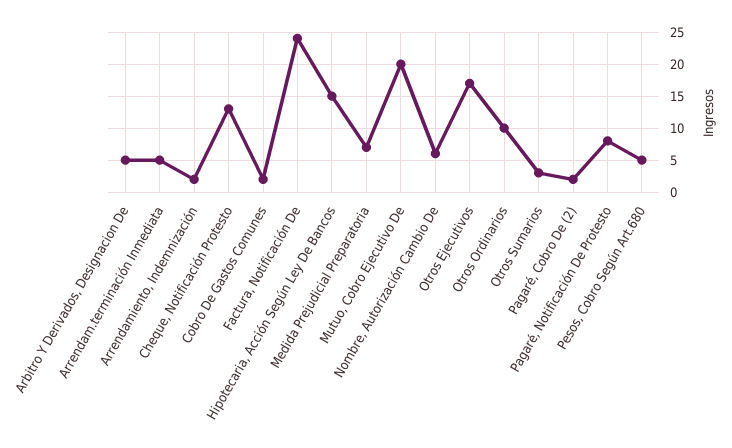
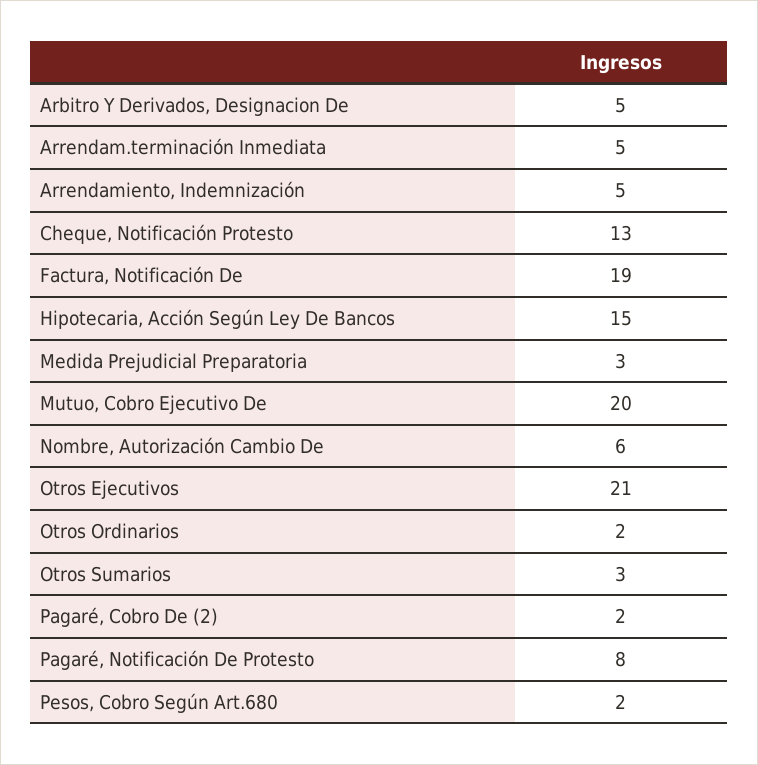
Arrendamiento, Indemnización: 2 -> 5
Cobro De Gastos Comunes: 2 -> none
Factura, Notificación De: 24 -> 19
Medida Prejudicial Preparatoria: 7 -> 3
Otros Ejecutivos: 17 -> 21
Otros Ordinarios: 10 -> 2
Pesos, Cobro Según Art.680: 5 -> 2

